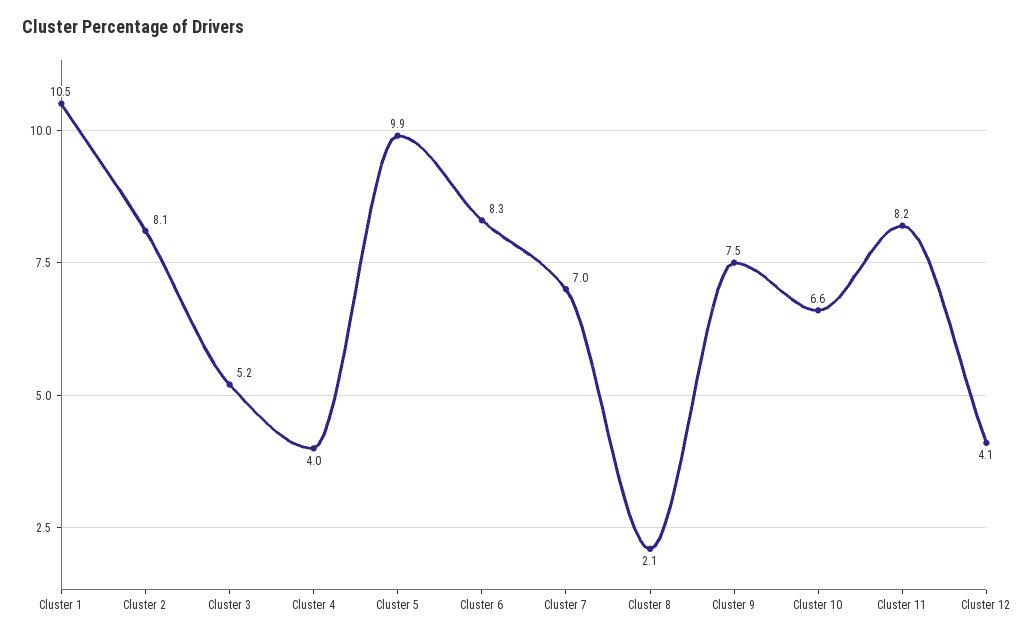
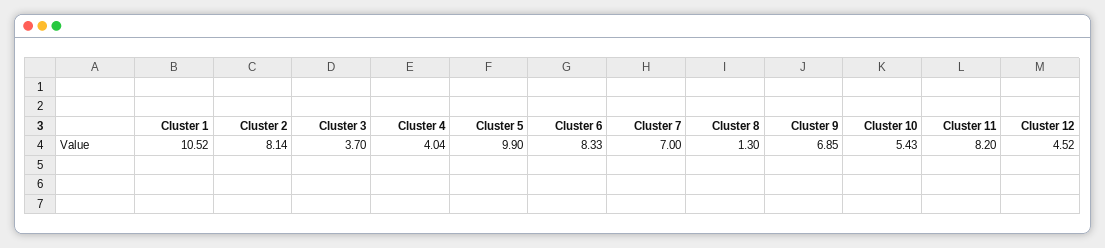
Cluster 3: 5.2 -> 3.7
Cluster 8: 2.1 -> 1.3
Cluster 9: 7.5 -> 6.85
Cluster 10: 6.6 -> 5.43
Cluster 12: 4.1 -> 4.52

